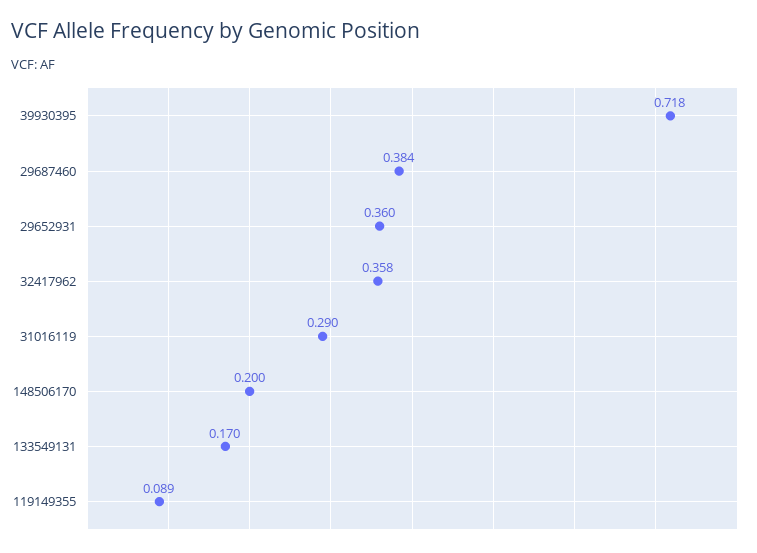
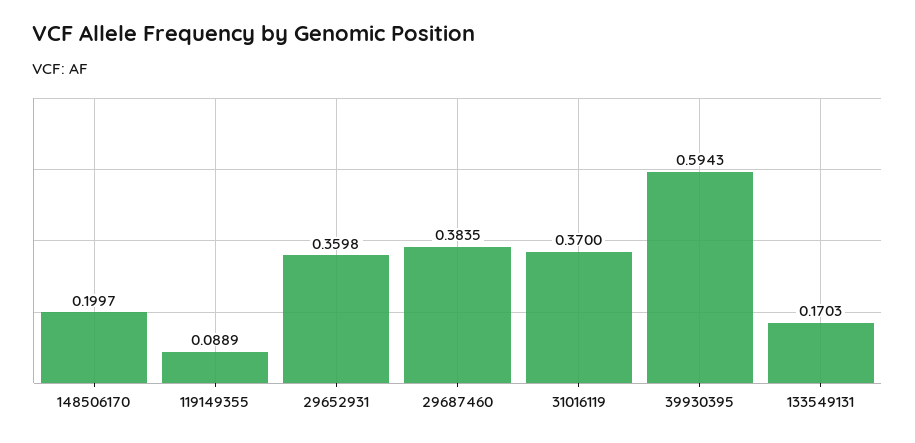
39930395: 0.718 -> 0.5943
32417962: 0.358 -> none
31016119: 0.29 -> 0.37

